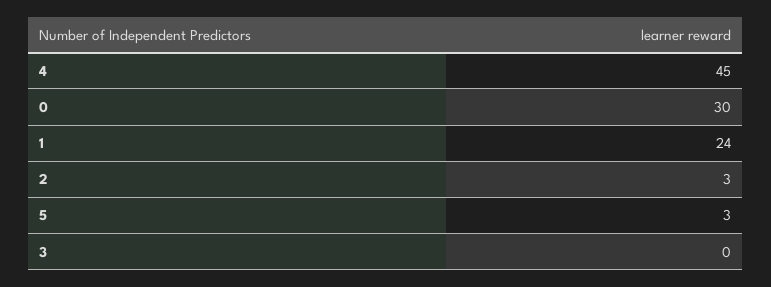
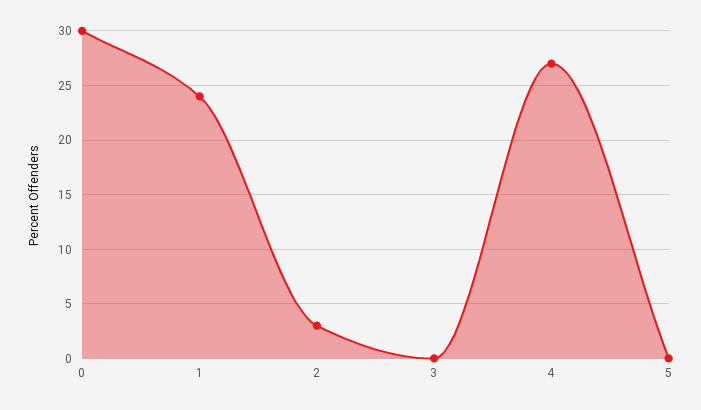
4: 45 -> 27
5: 3 -> 0

